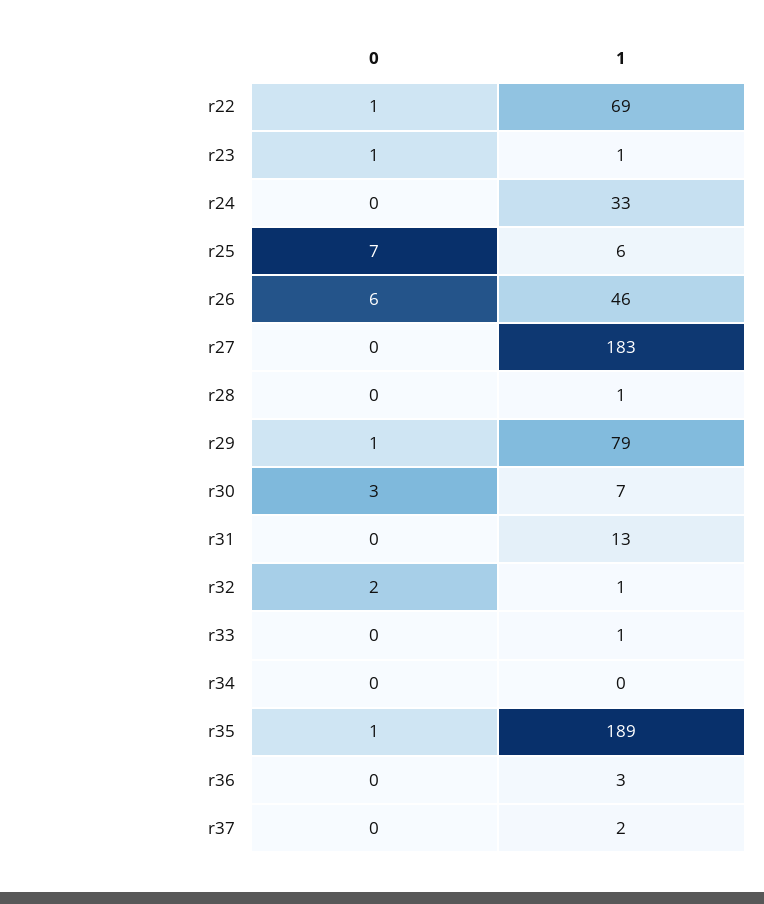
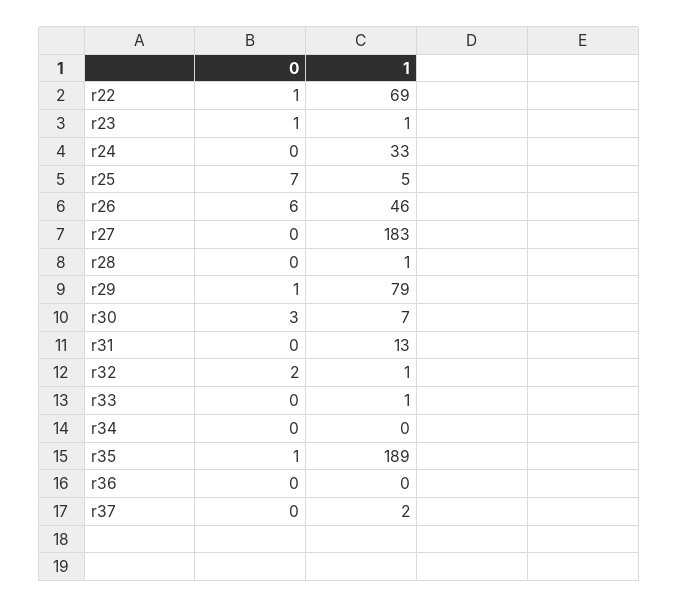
1, r25: 6 -> 5
1, r36: 3 -> 0

